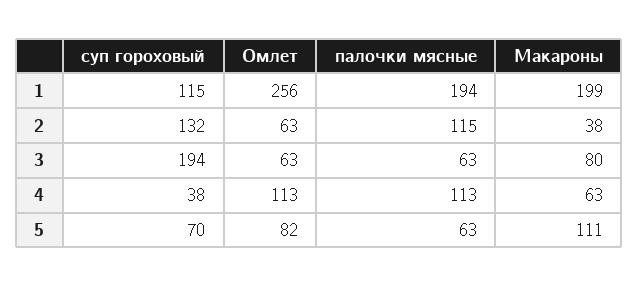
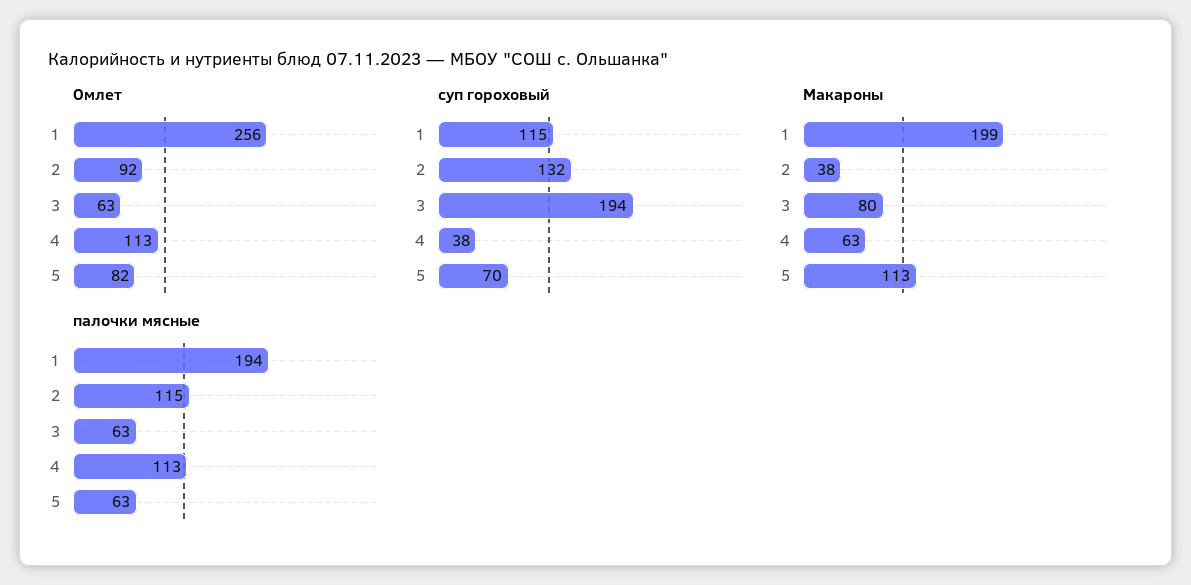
Омлет, 2: 63 -> 92
Макароны, 5: 111 -> 113

